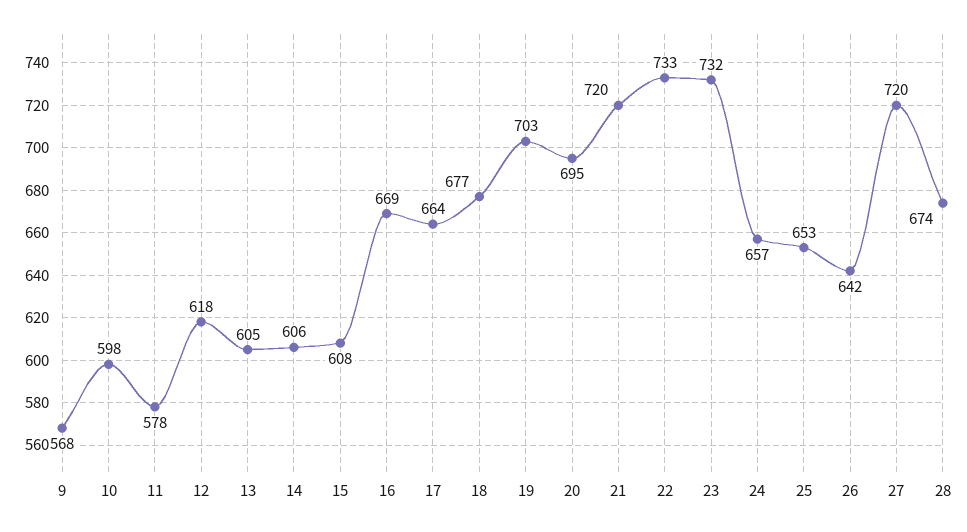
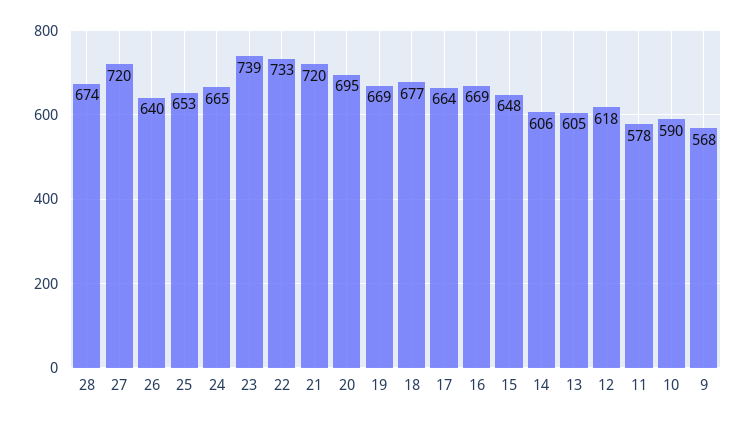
10: 598 -> 590
15: 608 -> 648
19: 703 -> 669
23: 732 -> 739
24: 657 -> 665
26: 642 -> 640

